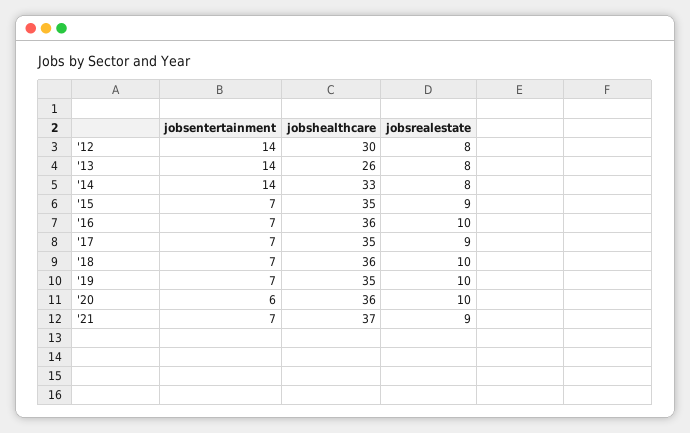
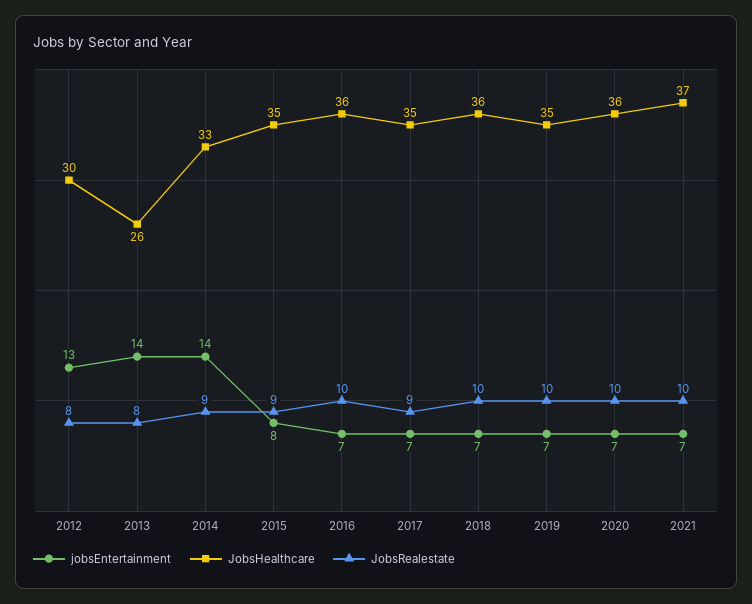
jobsentertainment, '12: 14 -> 13
jobsrealestate, '14: 8 -> 9
jobsentertainment, '15: 7 -> 8
jobsentertainment, '20: 6 -> 7
jobsrealestate, '21: 9 -> 10

